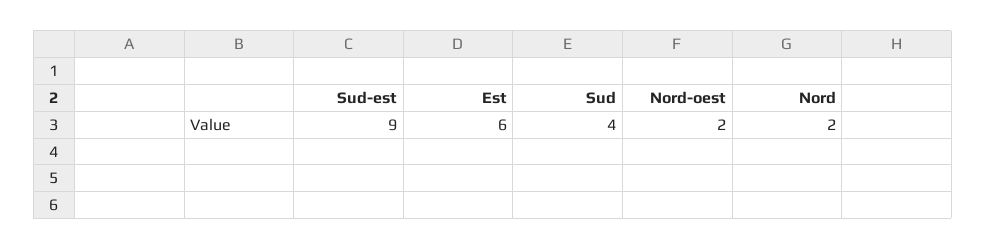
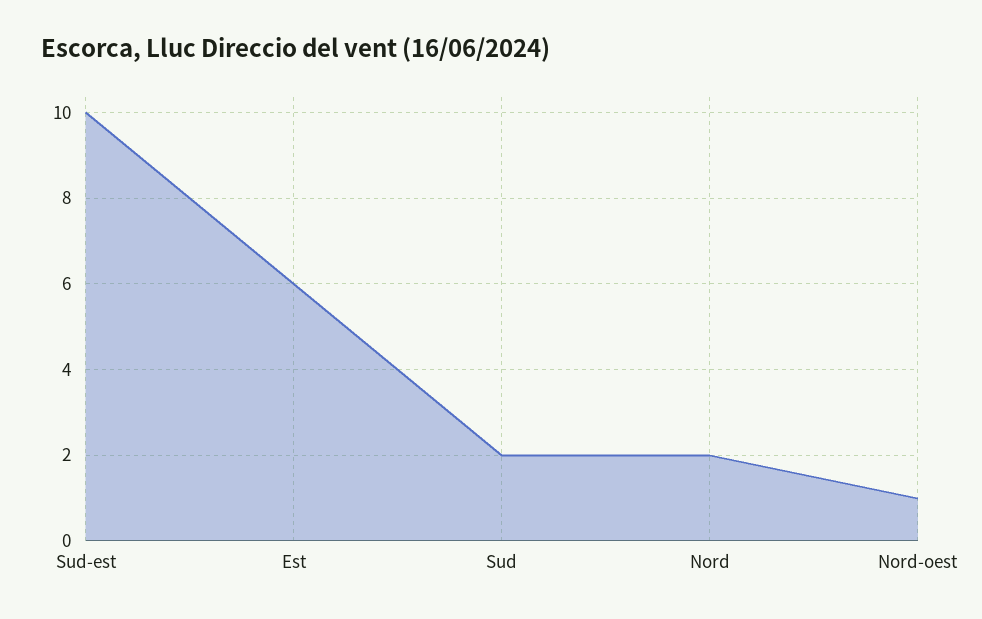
Sud-est: 9 -> 10
Sud: 4 -> 2
Nord-oest: 2 -> 1

